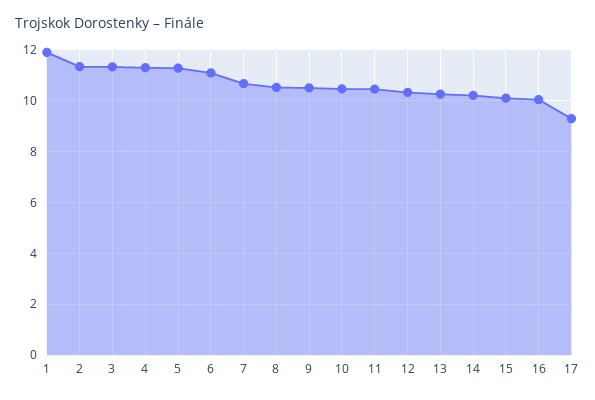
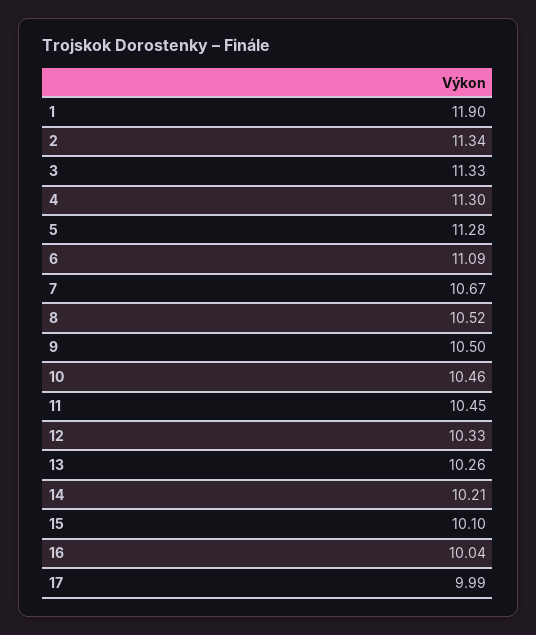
17: 9.25 -> 9.99

